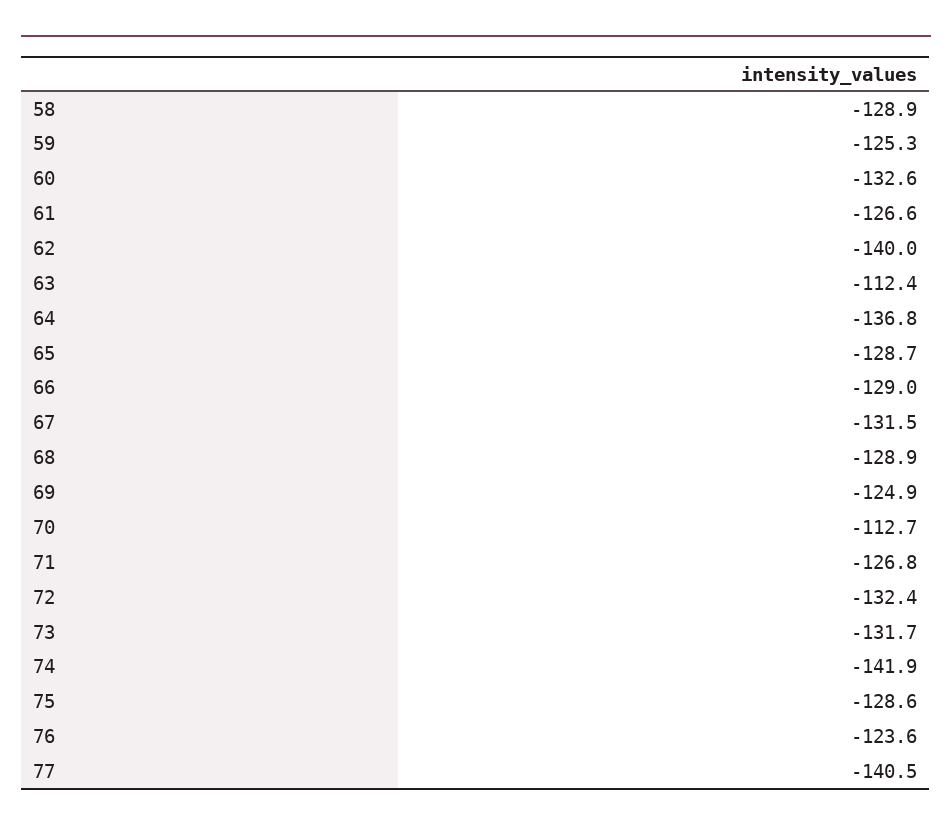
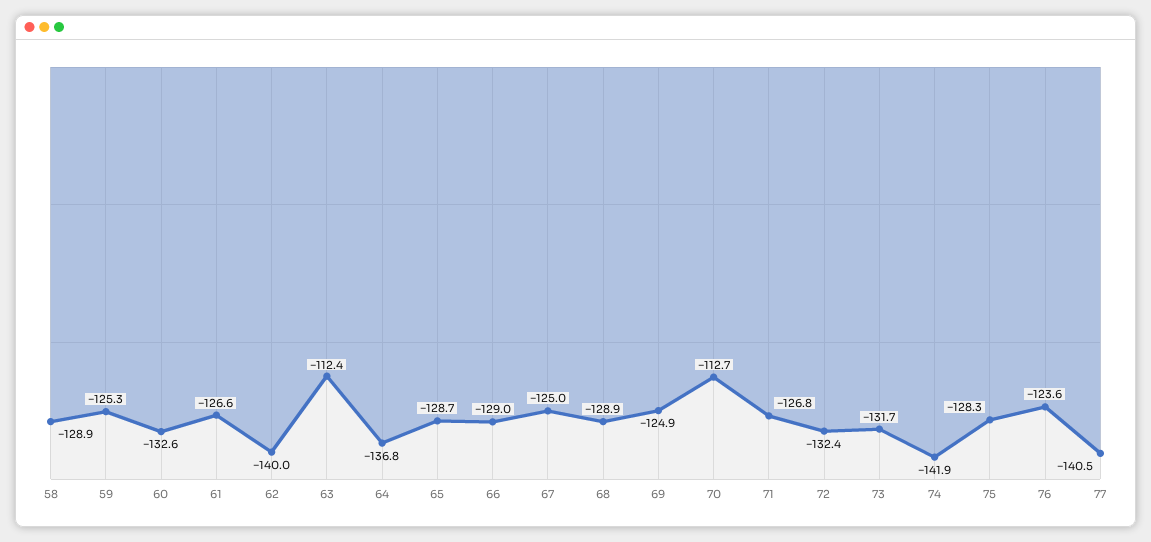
67: -131.5 -> -125
75: -128.6 -> -128.3

